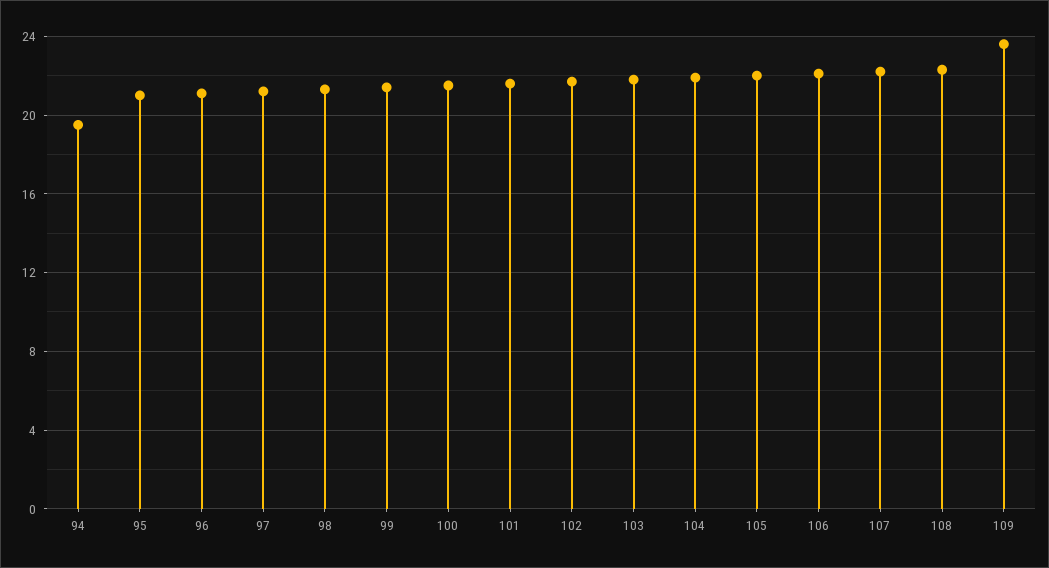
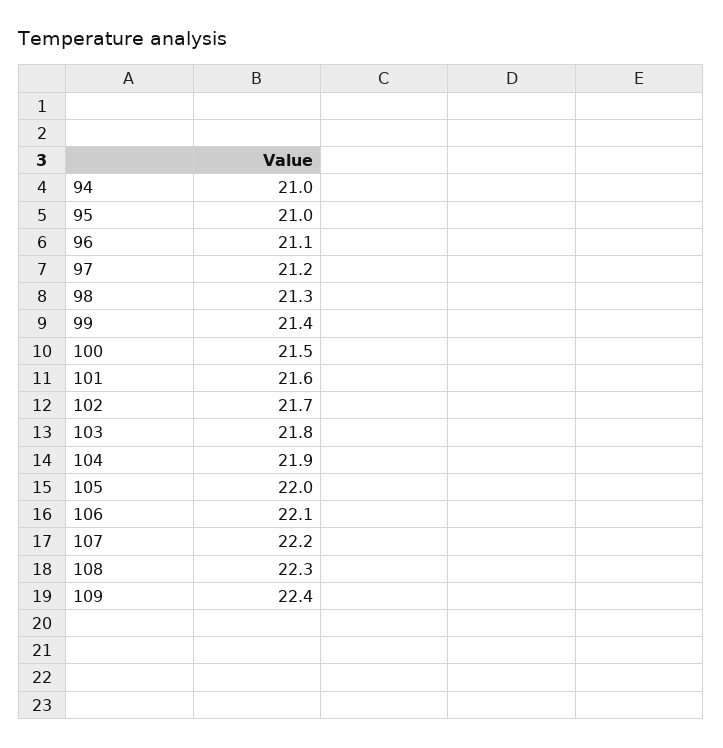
94: 19.5 -> 21
109: 23.5 -> 22.4

